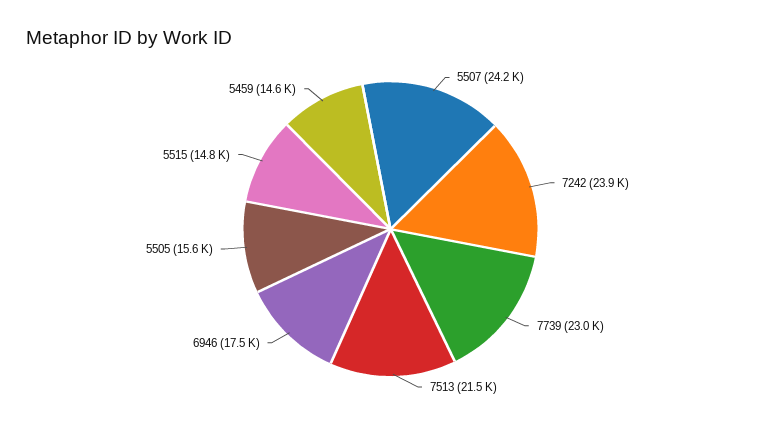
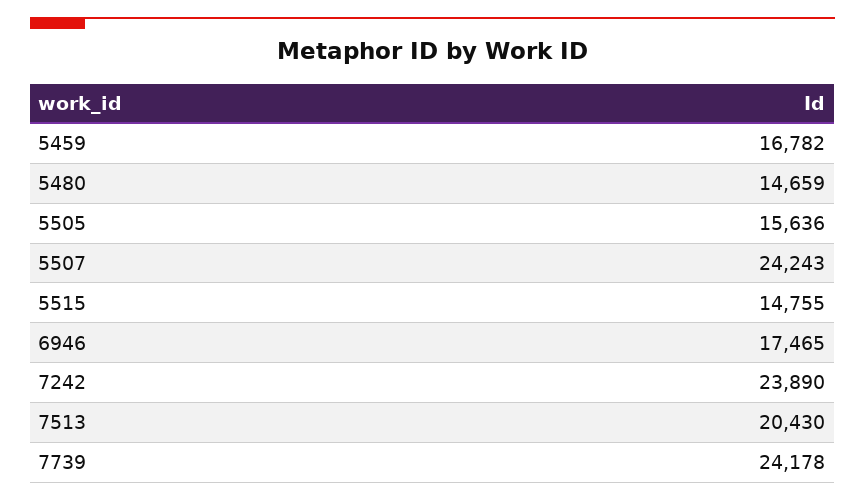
7739: 23000 -> 24178
7513: 21500 -> 20430
5459: 14600 -> 16782
5480: none -> 14659

